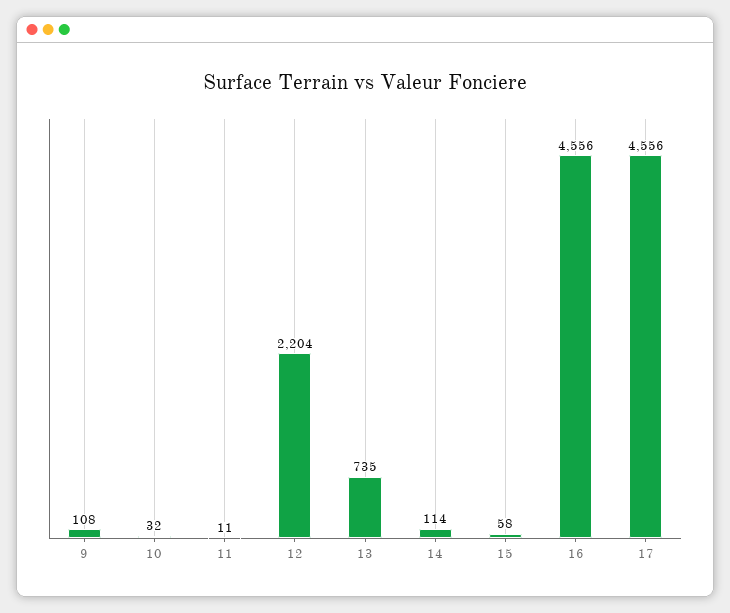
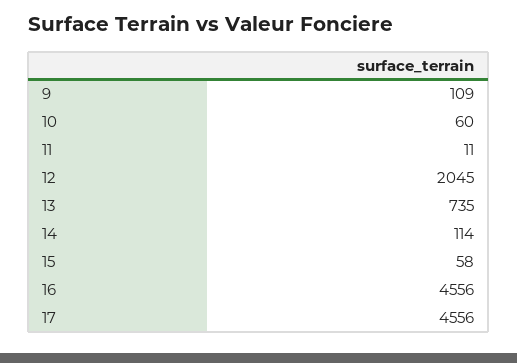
9: 108 -> 109
10: 32 -> 60
12: 2204 -> 2045

